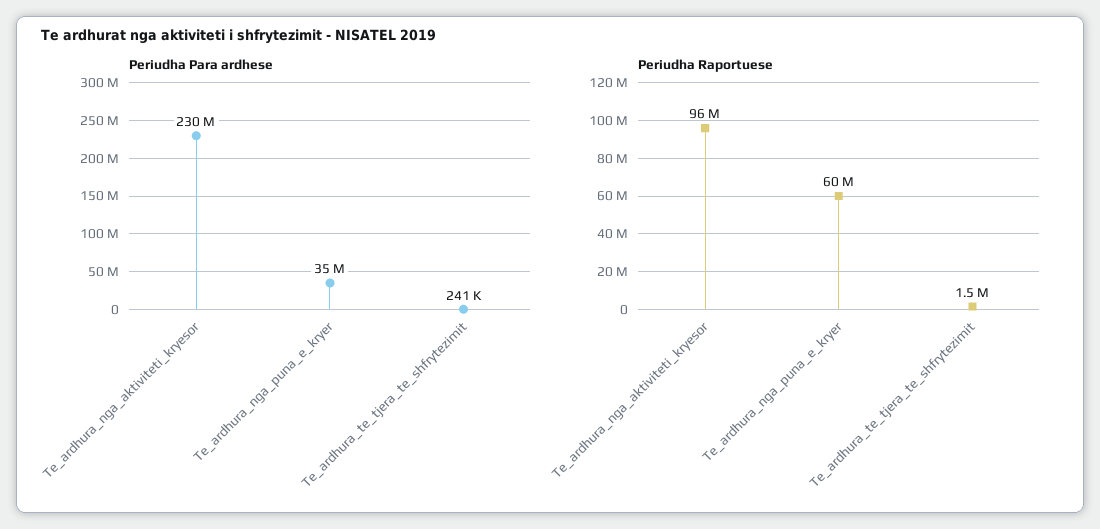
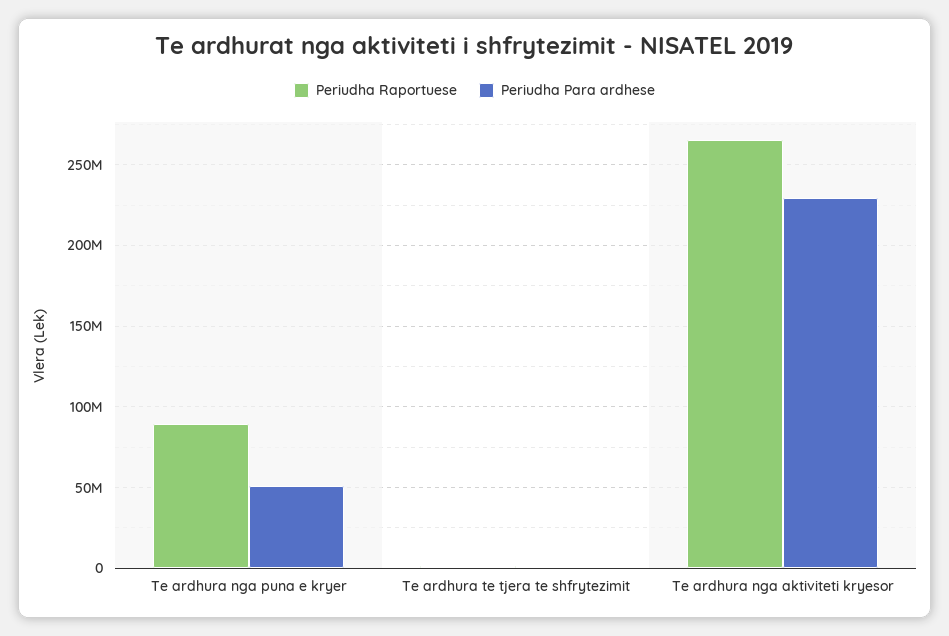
Periudha Para ardhese, Te_ardhura_nga_puna_e_kryer: 35000000 -> 50000000
Periudha Raportuese, Te_ardhura_nga_aktiviteti_kryesor: 96000000 -> 265000000
Periudha Raportuese, Te_ardhura_nga_puna_e_kryer: 60000000 -> 90000000

